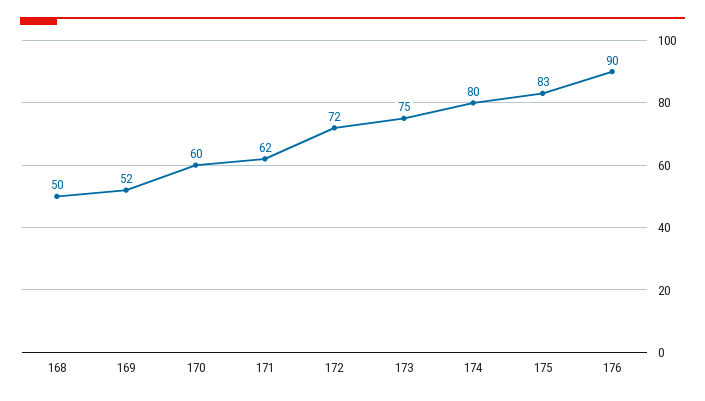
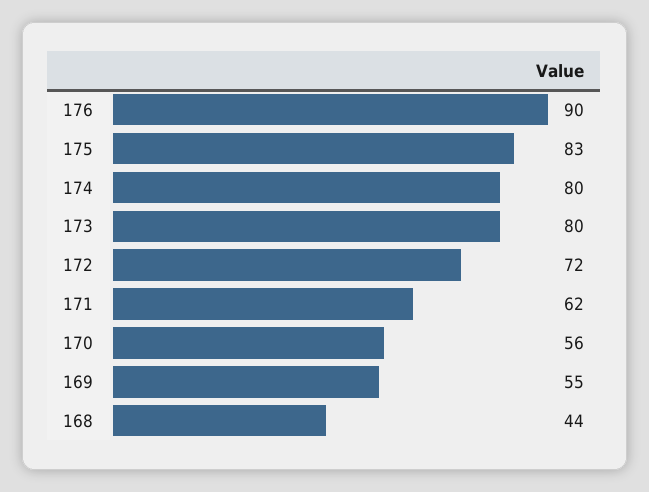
168: 50 -> 44
169: 52 -> 55
170: 60 -> 56
173: 75 -> 80

